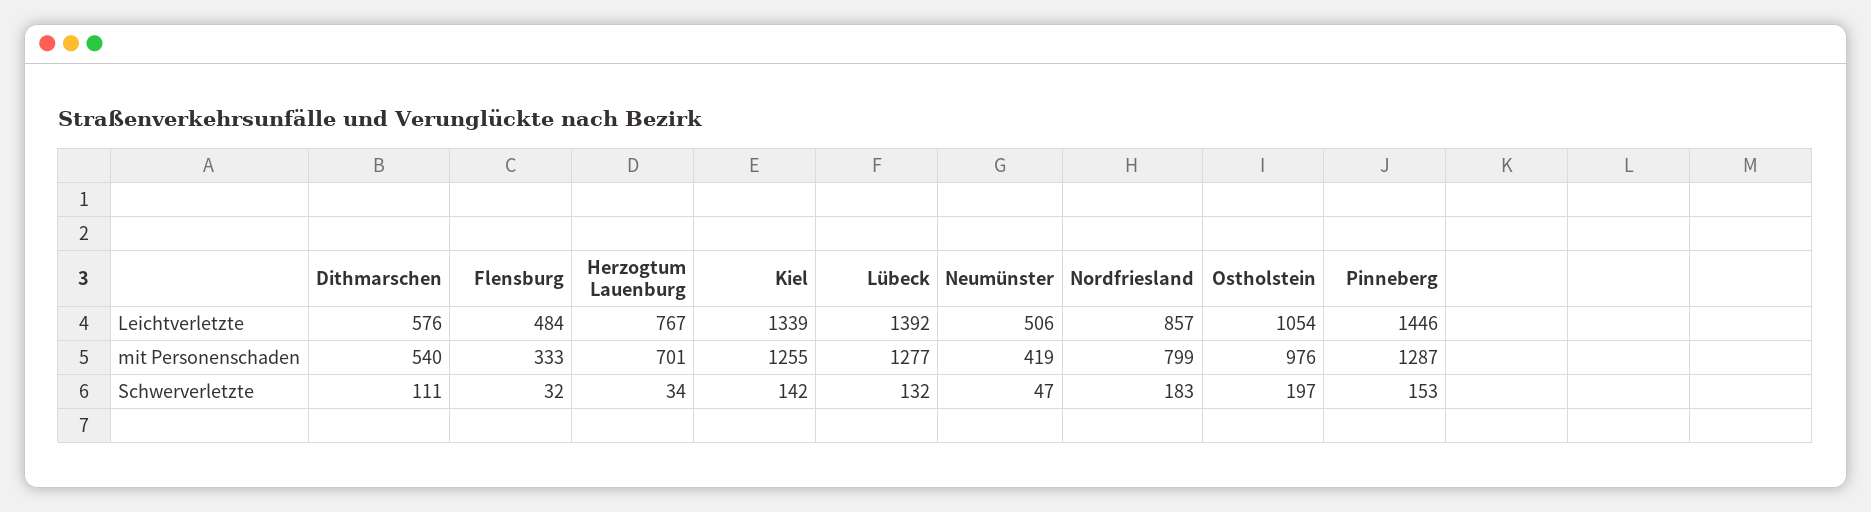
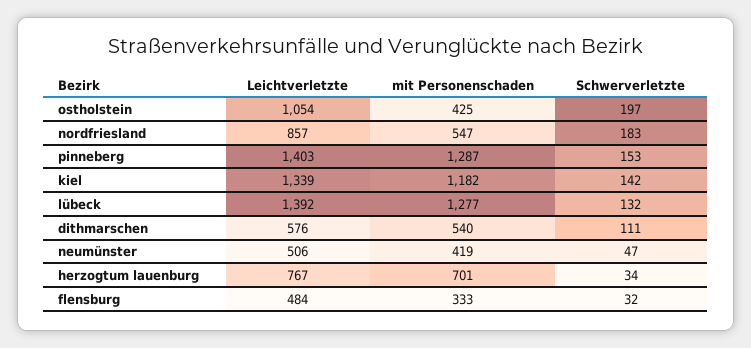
Pinneberg, Leichtverletzte: 1446 -> 1403
Kiel, mit Personenschaden: 1255 -> 1182
Nordfriesland, mit Personenschaden: 799 -> 547
Ostholstein, mit Personenschaden: 976 -> 425

